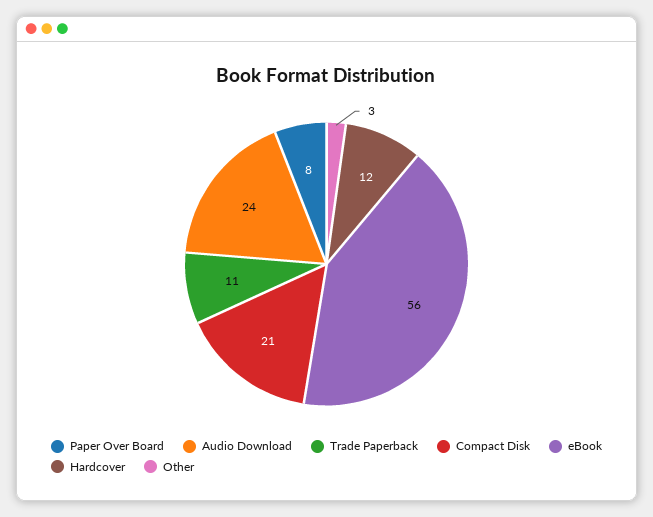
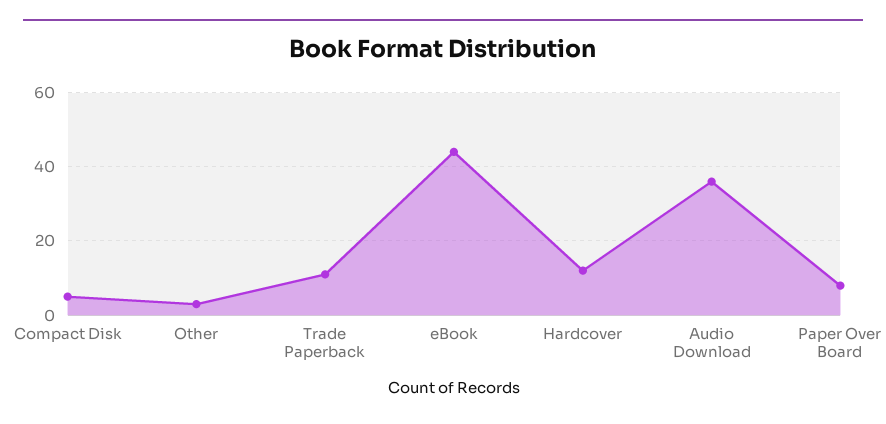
Audio Download: 24 -> 35
Compact Disk: 21 -> 5
eBook: 56 -> 45

